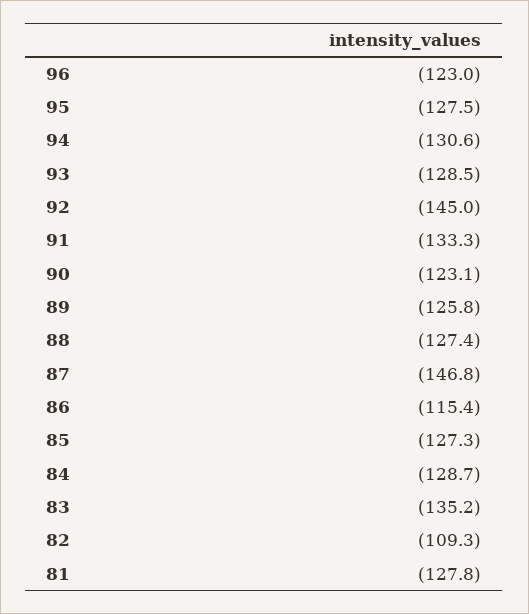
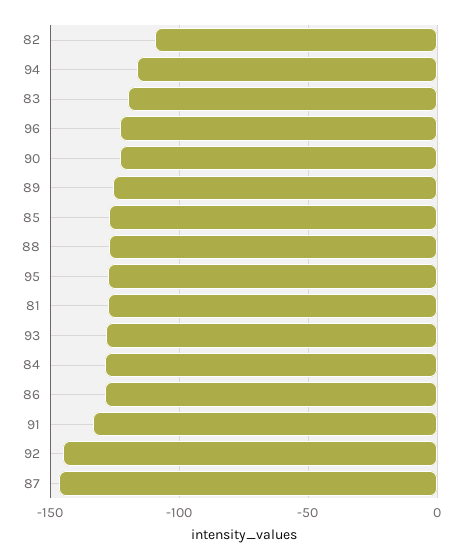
94: -130.6 -> -115
86: -115.4 -> -130
83: -135.2 -> -120

